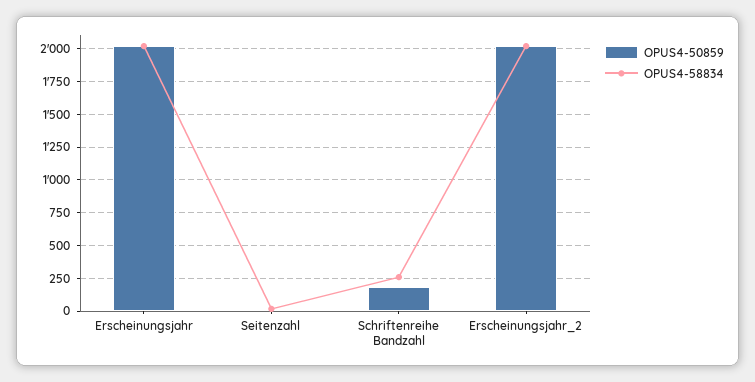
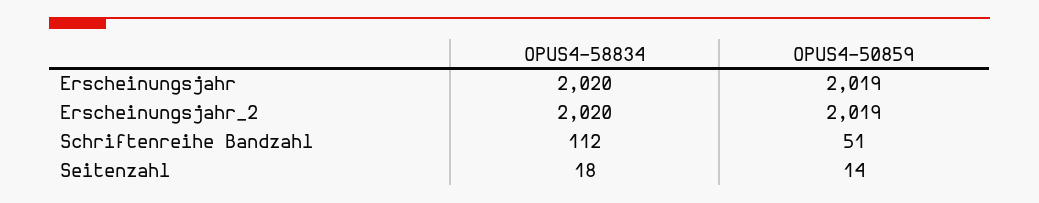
OPUS4-50859, Schriftenreihe Bandzahl: 200 -> 51
OPUS4-58834, Schriftenreihe Bandzahl: 250 -> 112

